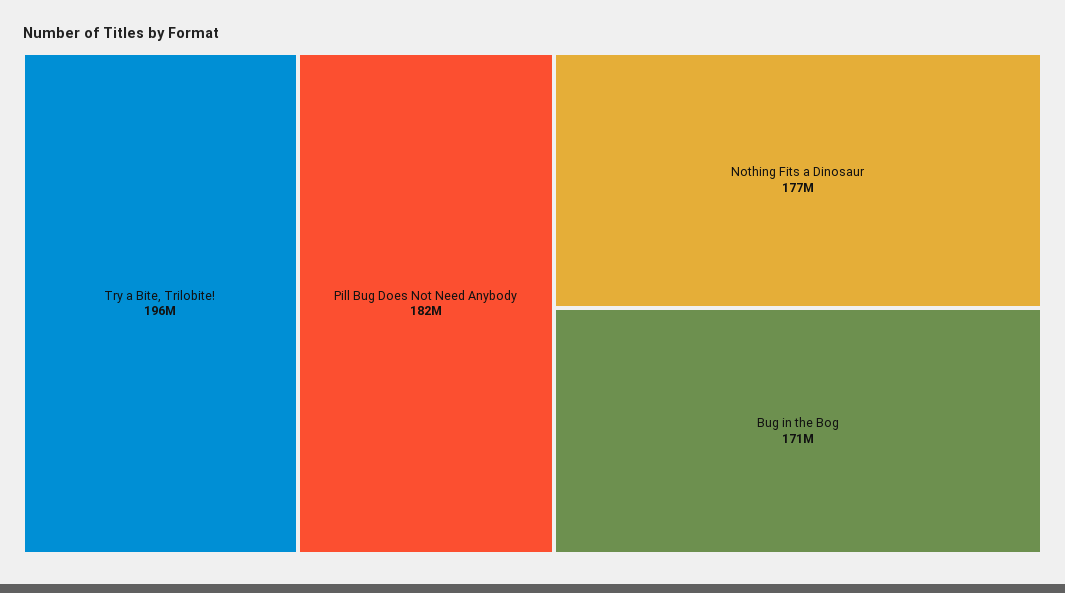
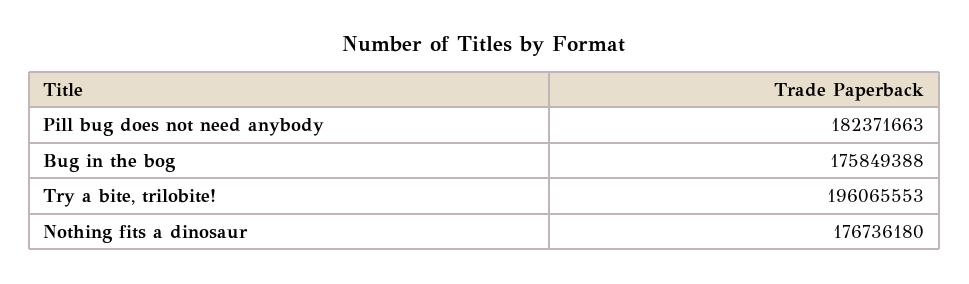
Bug in the Bog: 171000000 -> 175849388

